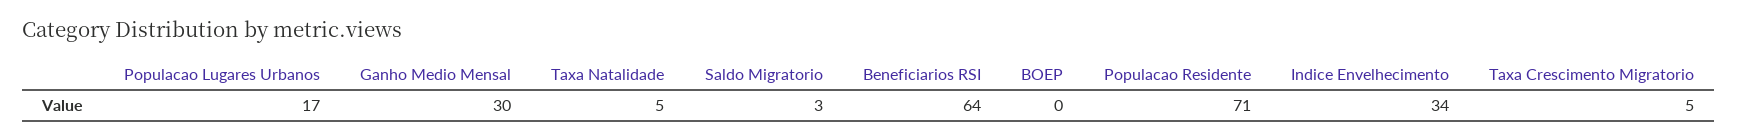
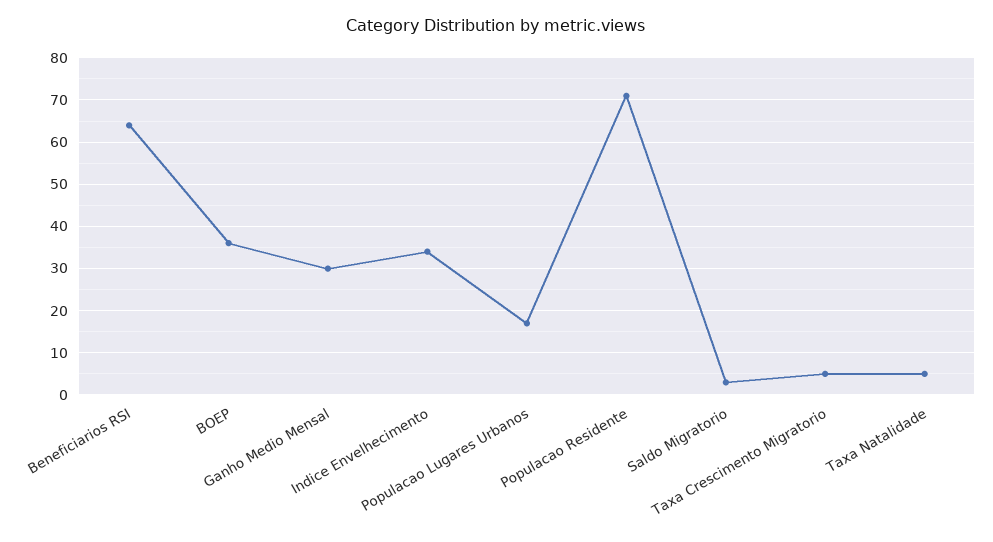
BOEP: 0 -> 35

